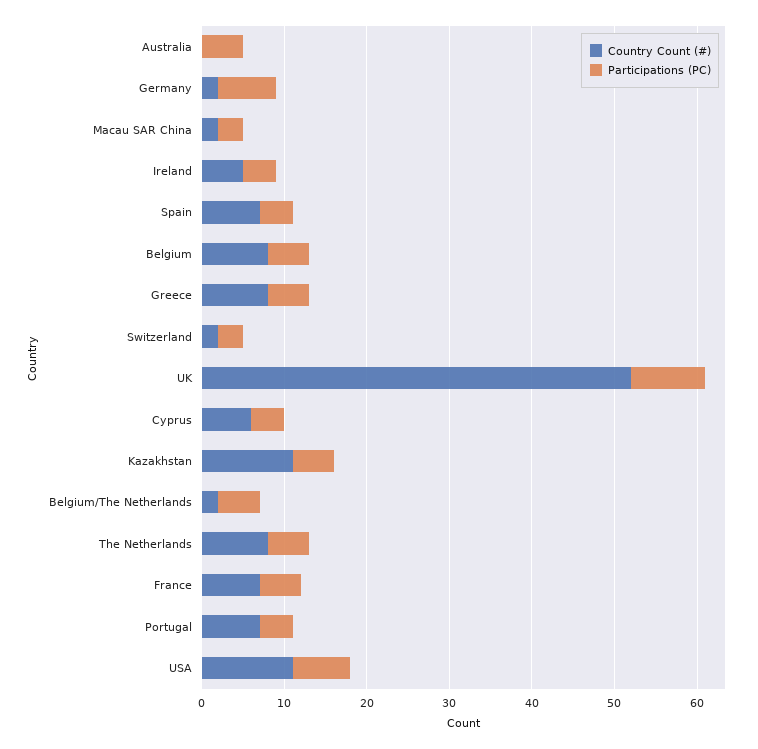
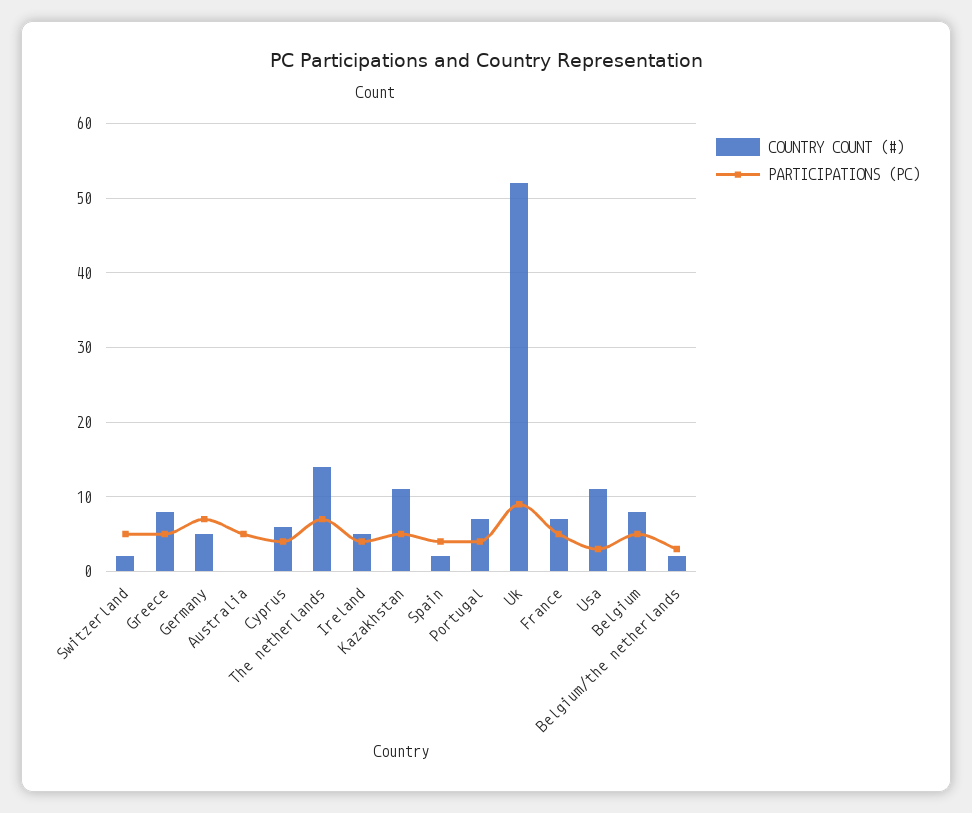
Country Count (#), Germany: 2 -> 5
Country Count (#), Macau SAR China: 2 -> none
Participations (PC), Macau SAR China: 3 -> none
Country Count (#), Spain: 7 -> 2
Participations (PC), Switzerland: 3 -> 5
Participations (PC), Belgium/The Netherlands: 5 -> 3
Country Count (#), The Netherlands: 8 -> 14
Participations (PC), The Netherlands: 5 -> 7
Participations (PC), USA: 7 -> 3

